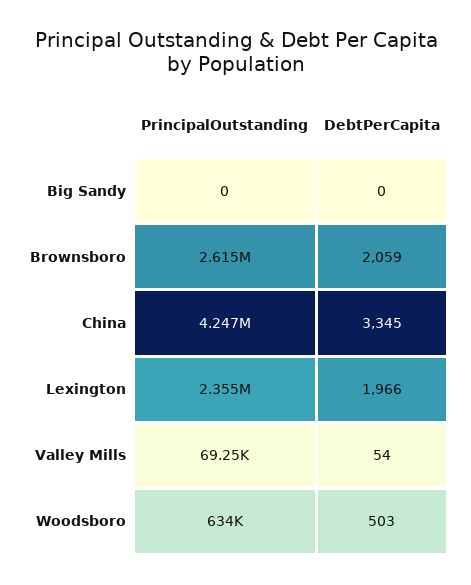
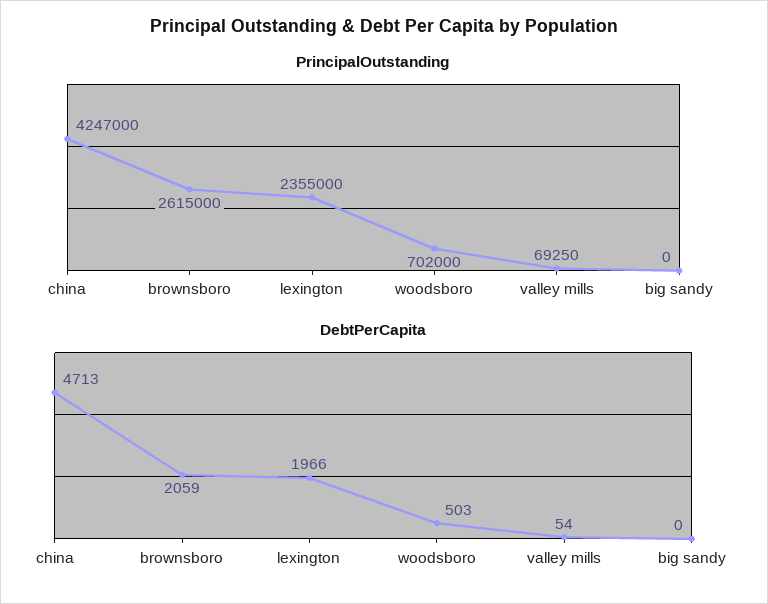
DebtPerCapita, China: 3345 -> 4713
PrincipalOutstanding, Woodsboro: 634000 -> 702000

